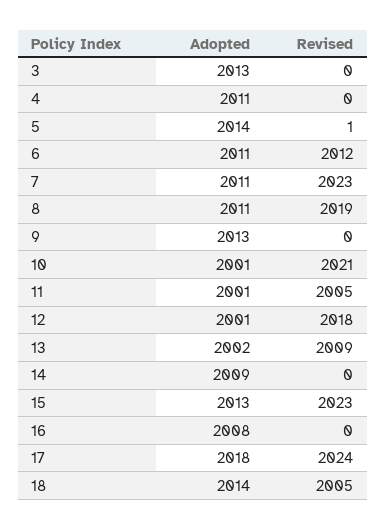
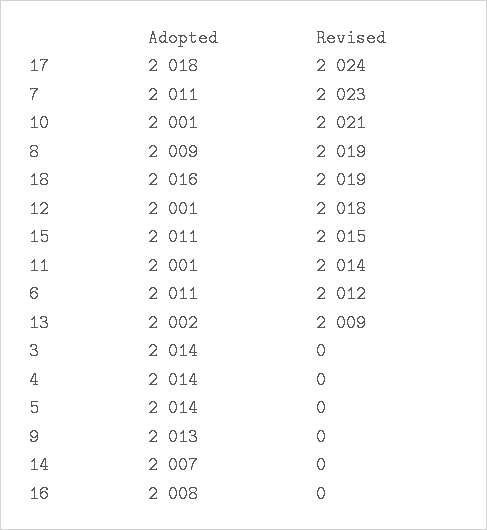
Adopted, 3: 2013 -> 2014
Adopted, 4: 2011 -> 2014
Revised, 5: 1 -> 0
Adopted, 8: 2011 -> 2009
Revised, 11: 2005 -> 2014
Adopted, 14: 2009 -> 2007
Adopted, 15: 2013 -> 2011
Revised, 15: 2023 -> 2015
Adopted, 18: 2014 -> 2016
Revised, 18: 2005 -> 2019

